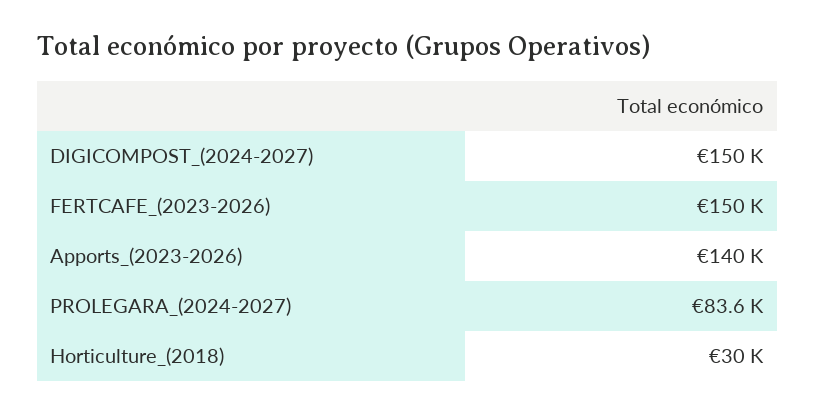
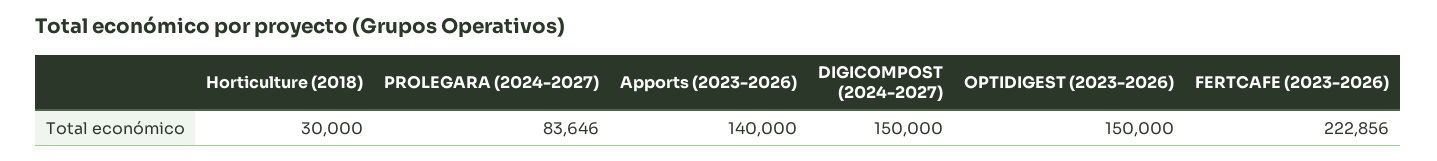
FERTCAFE_(2023-2026): 150000 -> 222856
OPTIDIGEST (2023-2026): none -> 150000

